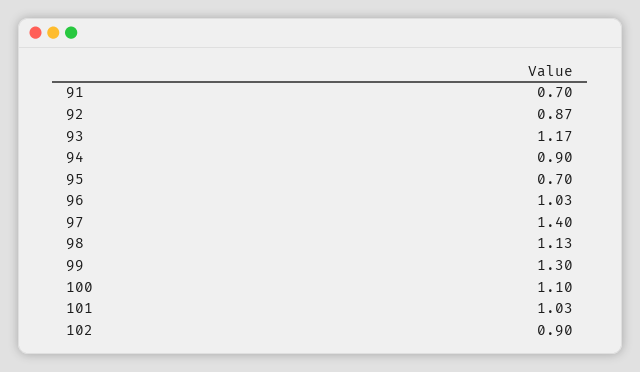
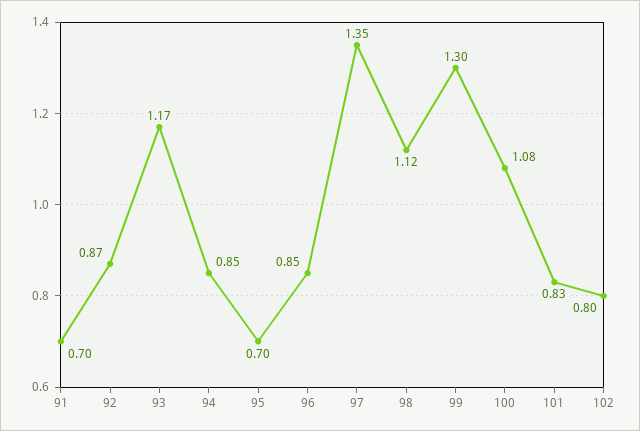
94: 0.9 -> 0.85
96: 1.03 -> 0.85
97: 1.4 -> 1.35
98: 1.13 -> 1.12
100: 1.1 -> 1.08
101: 1.03 -> 0.83
102: 0.9 -> 0.8

